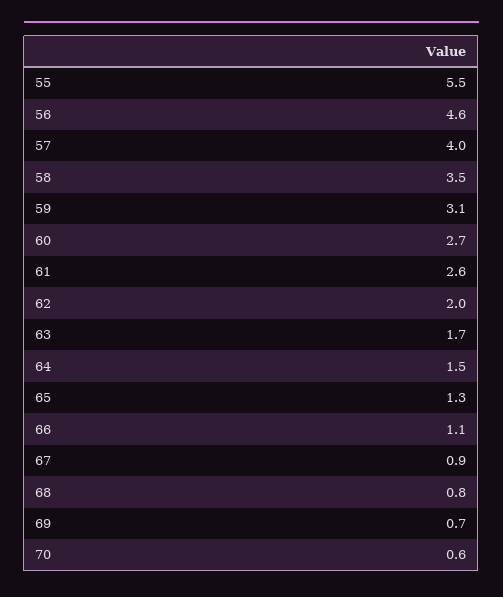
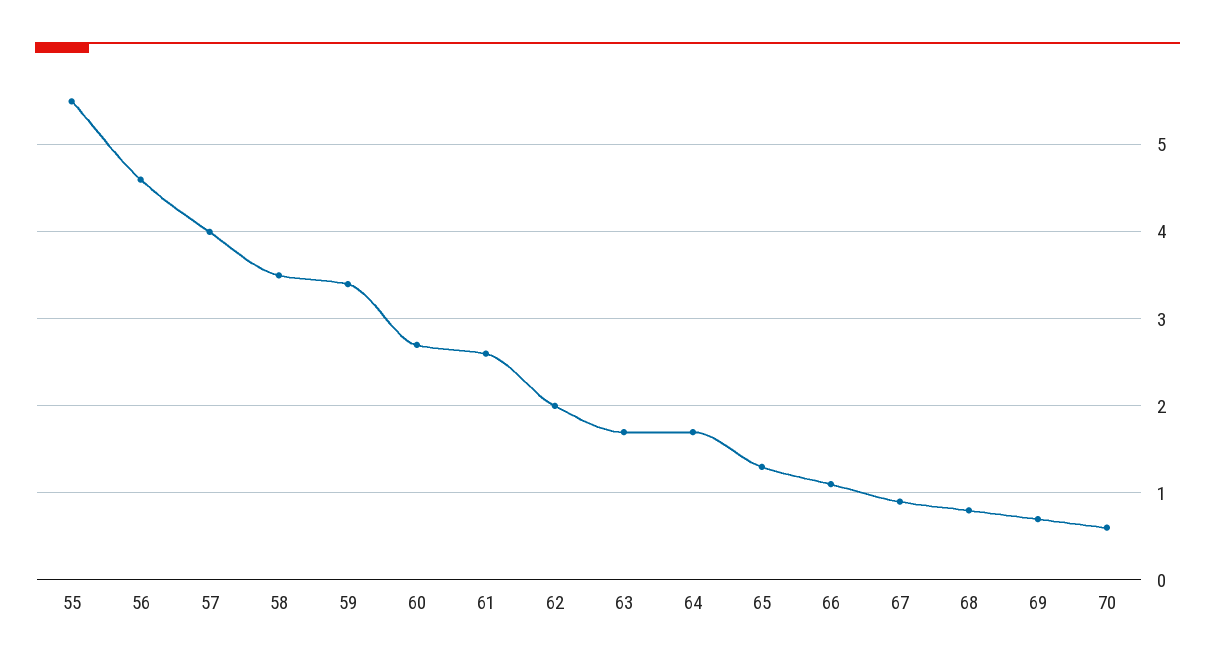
59: 3.1 -> 3.4
64: 1.5 -> 1.7

